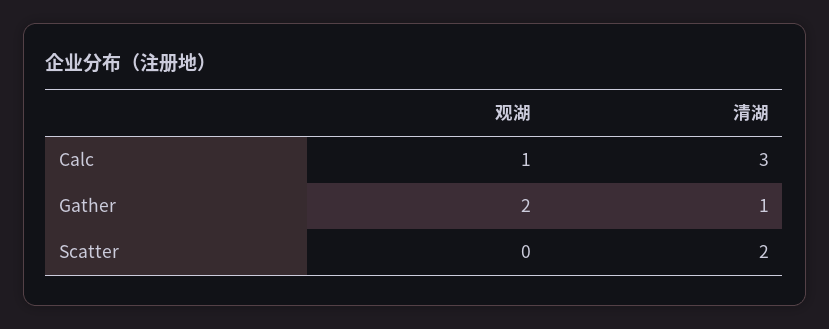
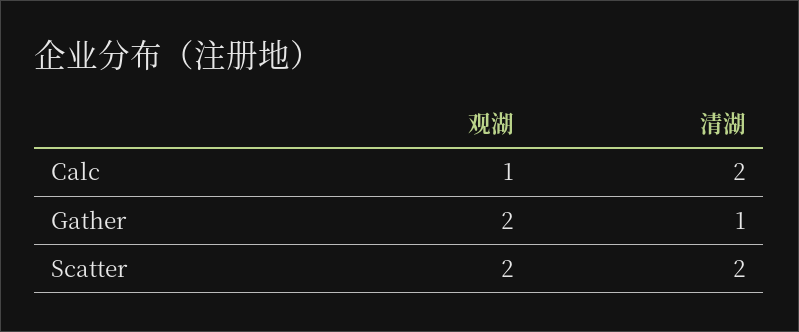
清湖, Calc: 3 -> 2
观湖, Scatter: 0 -> 2

